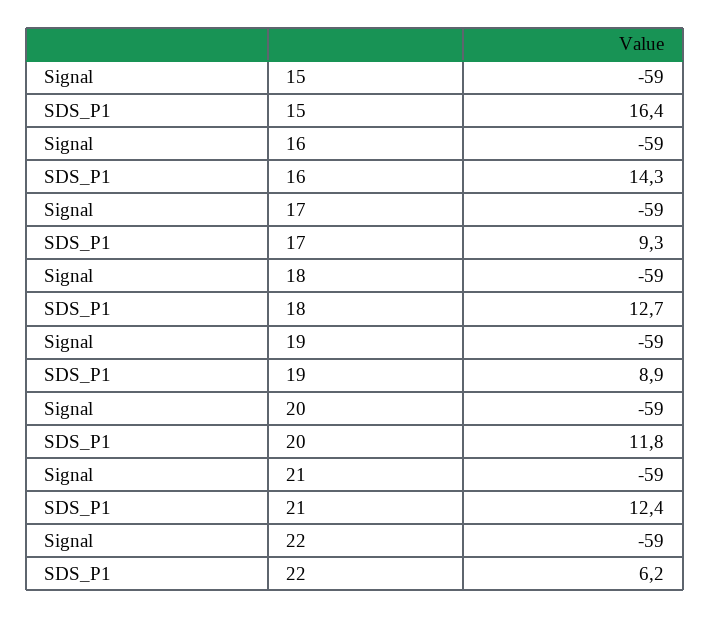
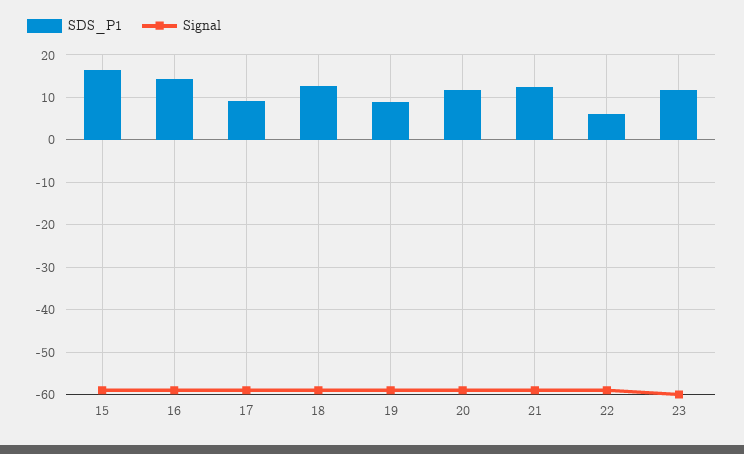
SDS_P1, 23: none -> 12
Signal, 23: none -> -60

